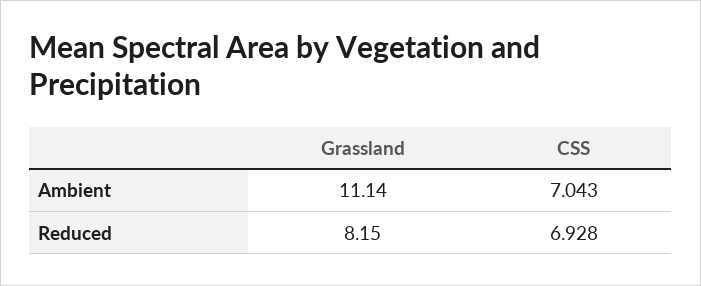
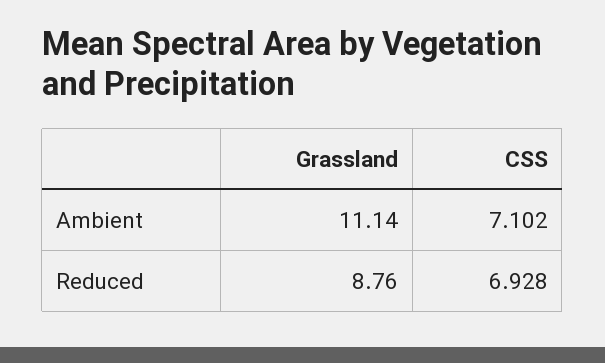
CSS, Ambient: 7.043 -> 7.102
Grassland, Reduced: 8.15 -> 8.76

